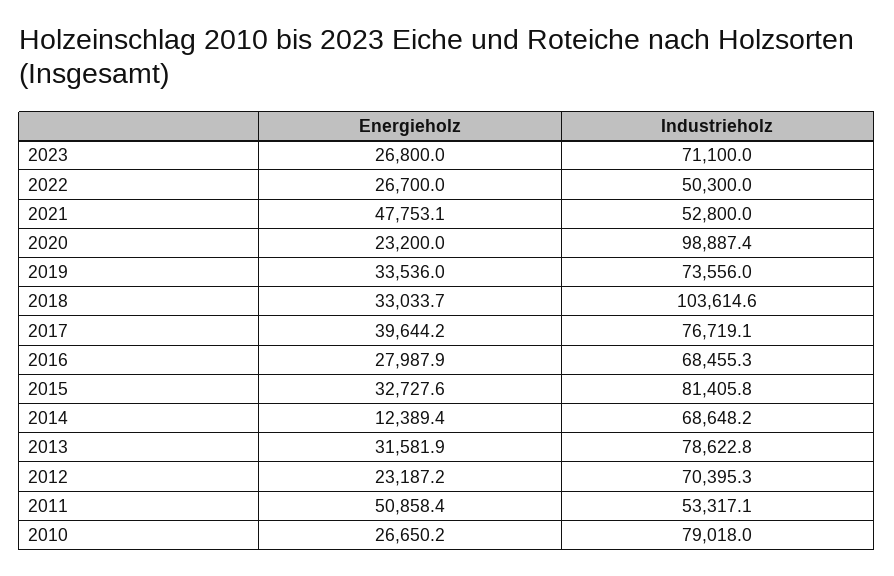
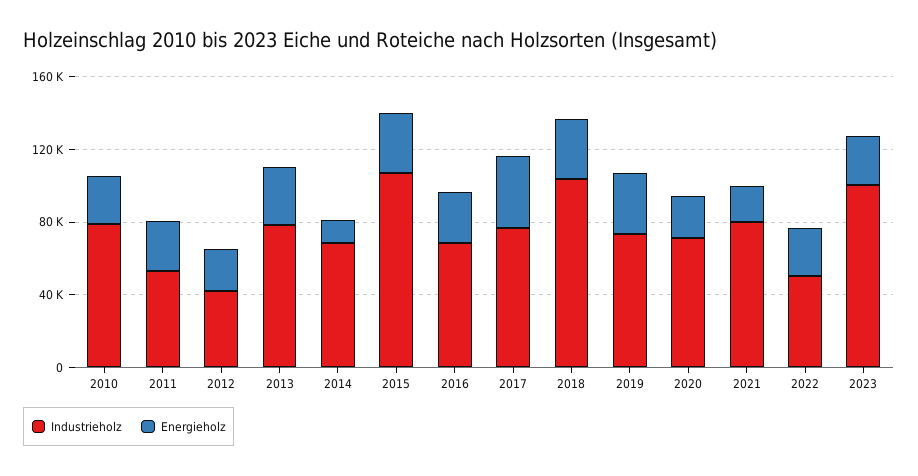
Industrieholz, 2023: 71100 -> 100000
Energieholz, 2021: 47753.1 -> 20000
Industrieholz, 2021: 52800 -> 80000
Industrieholz, 2020: 98887.4 -> 70000
Industrieholz, 2015: 81405.8 -> 110000
Industrieholz, 2012: 70395.3 -> 40000
Energieholz, 2011: 50858.4 -> 30000

